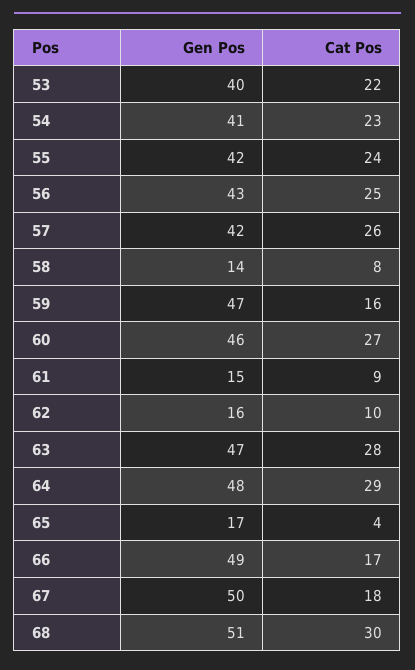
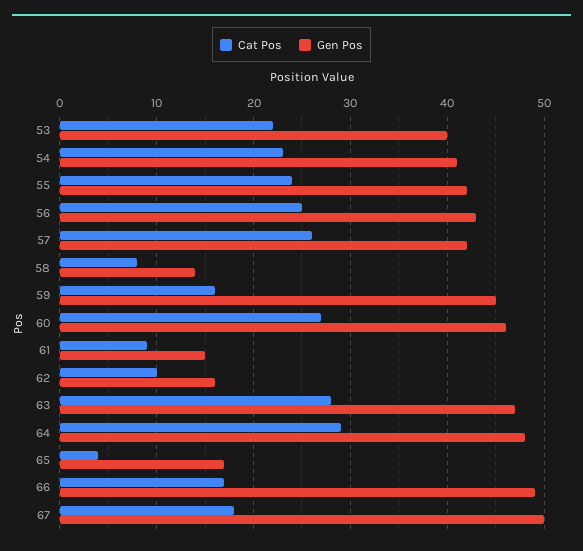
Gen Pos, 59: 47 -> 45
Gen Pos, 68: 51 -> none
Cat Pos, 68: 30 -> none

